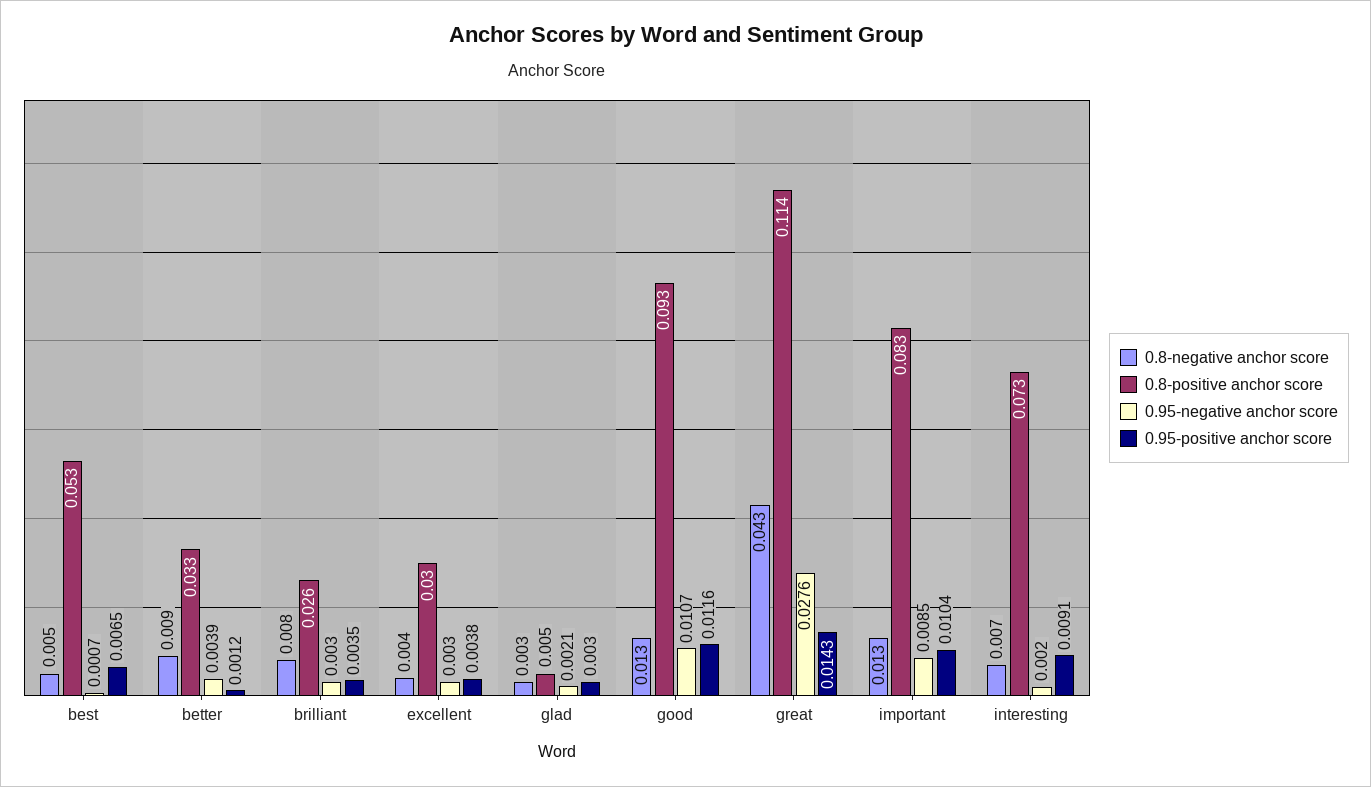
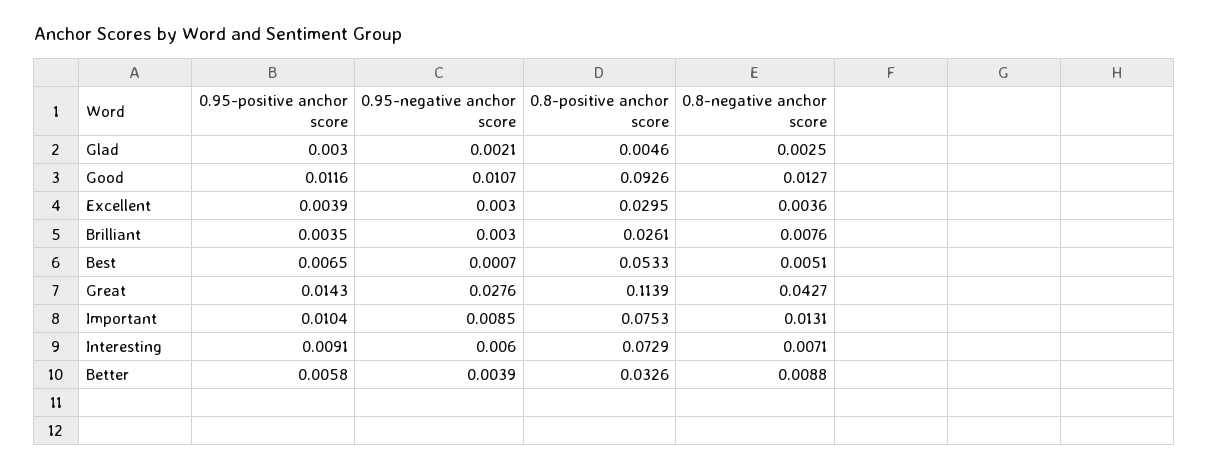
0.95-positive anchor score, better: 0.0012 -> 0.0058
0.95-positive anchor score, excellent: 0.0038 -> 0.0039
0.8-positive anchor score, important: 0.083 -> 0.0753
0.95-negative anchor score, interesting: 0.002 -> 0.006

